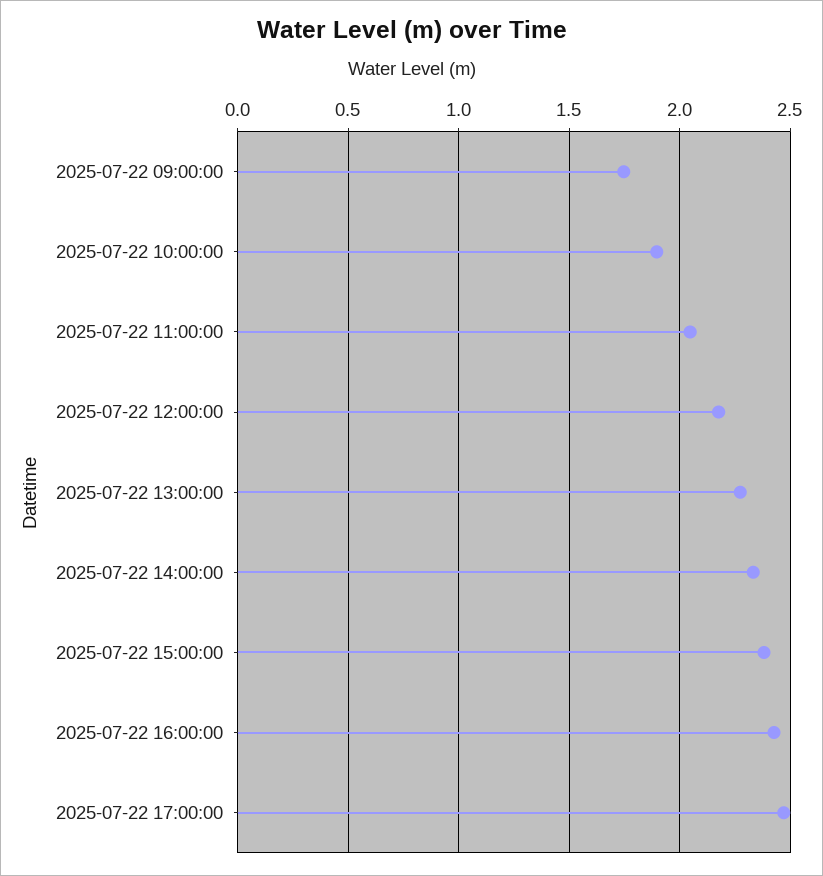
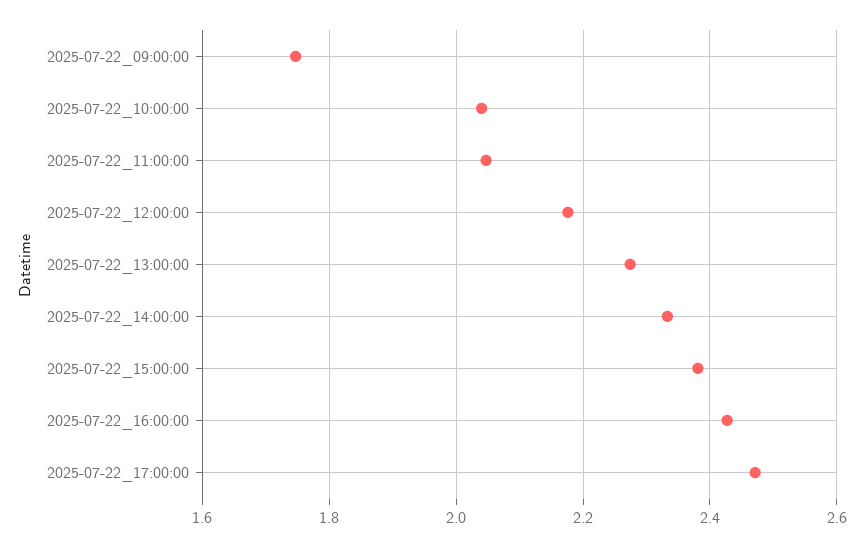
2025-07-22 10:00:00: 1.9 -> 2.04

